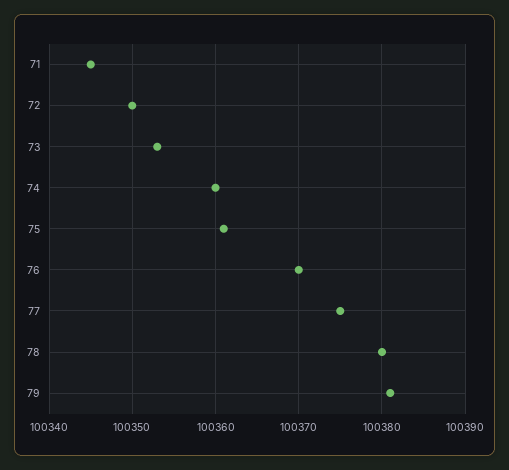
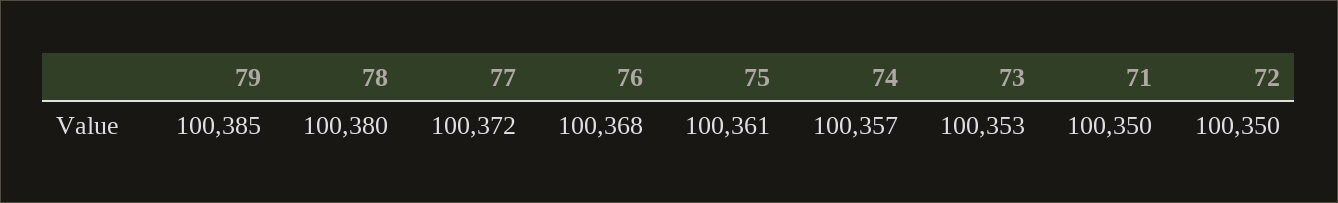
71: 100345 -> 100350
74: 100360 -> 100357
76: 100370 -> 100368
77: 100375 -> 100372
79: 100381 -> 100385

